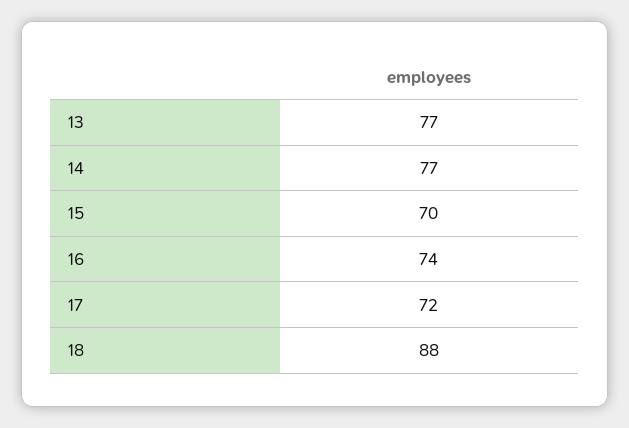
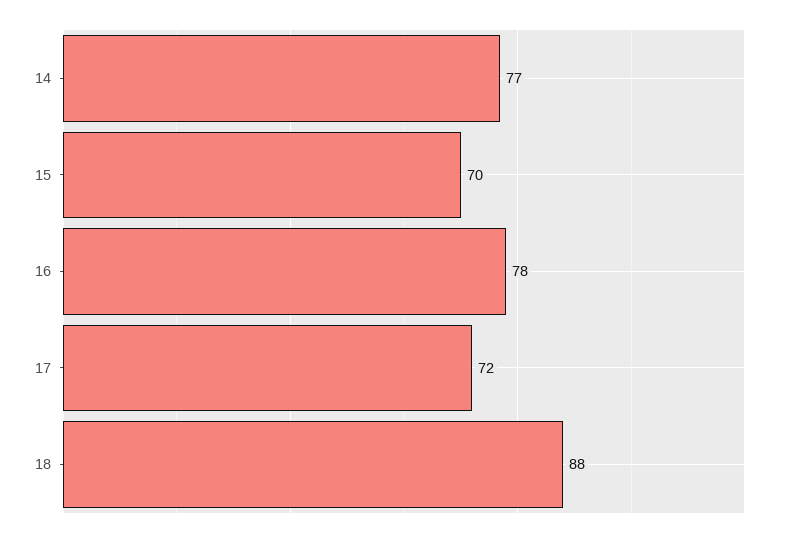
13: 77 -> none
16: 74 -> 78

